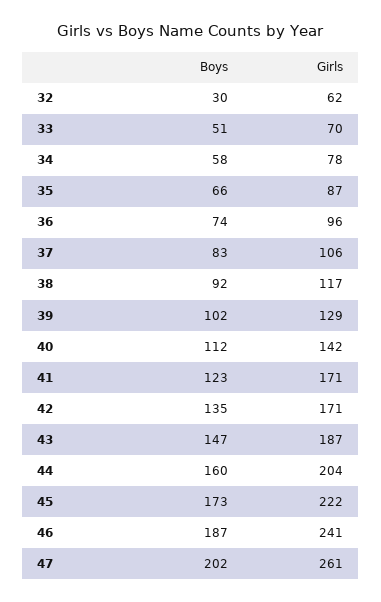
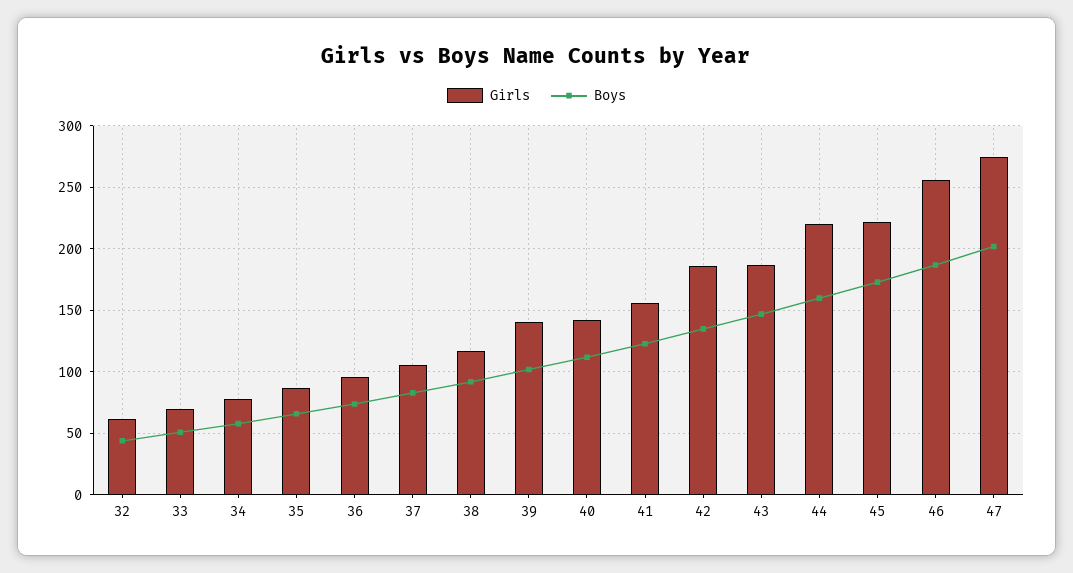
Boys, 32: 30 -> 45
Girls, 39: 129 -> 140
Girls, 41: 171 -> 155
Girls, 42: 171 -> 185
Girls, 44: 204 -> 220
Girls, 46: 241 -> 255
Girls, 47: 261 -> 275

